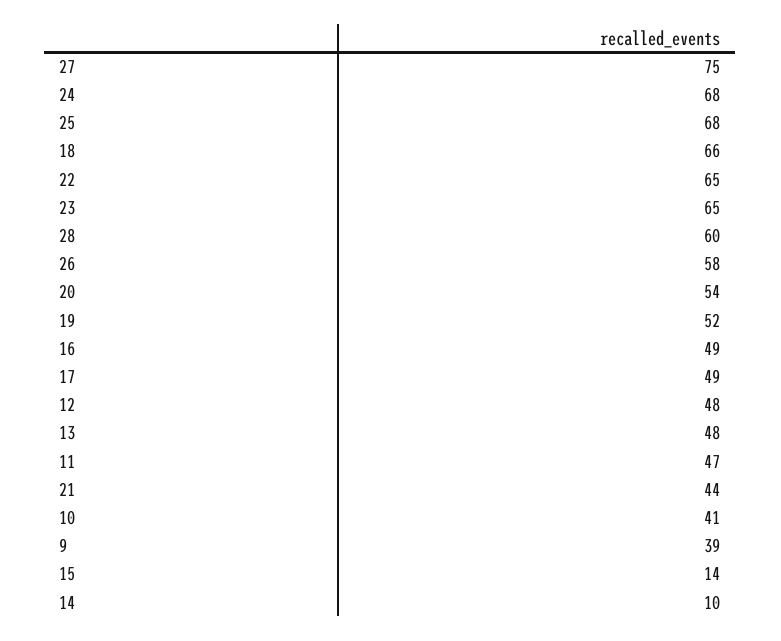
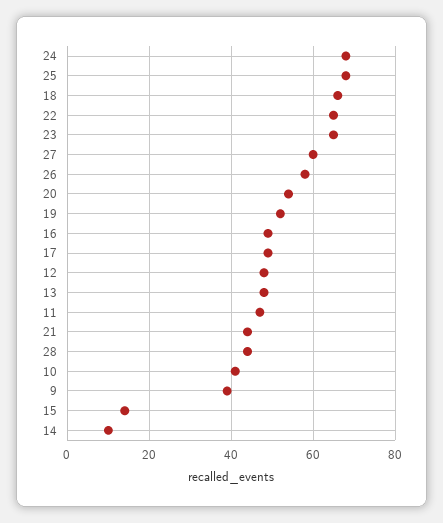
27: 75 -> 60
28: 60 -> 45

